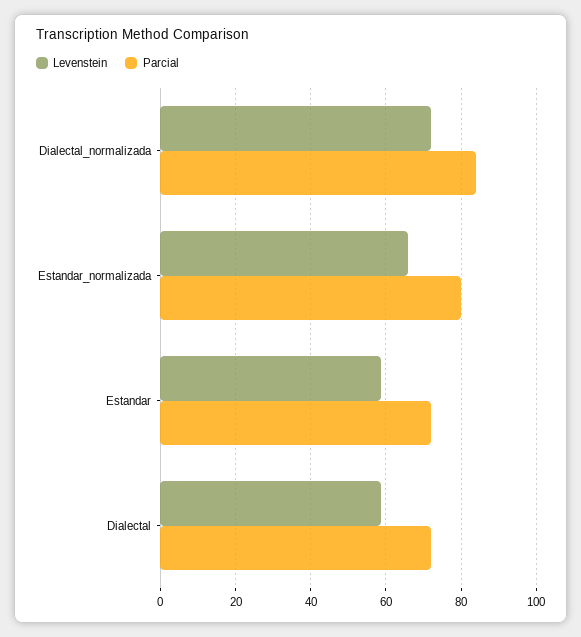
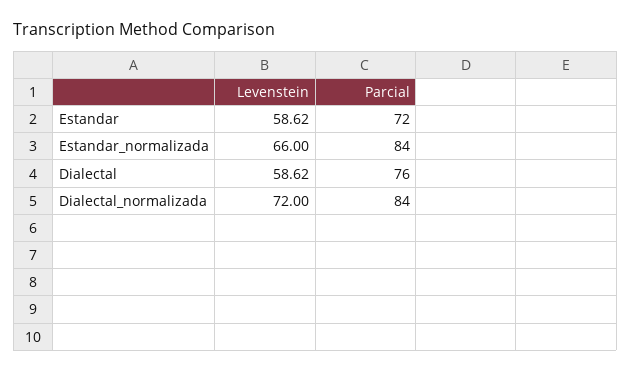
Parcial, Estandar_normalizada: 80 -> 84
Parcial, Dialectal: 72 -> 76

